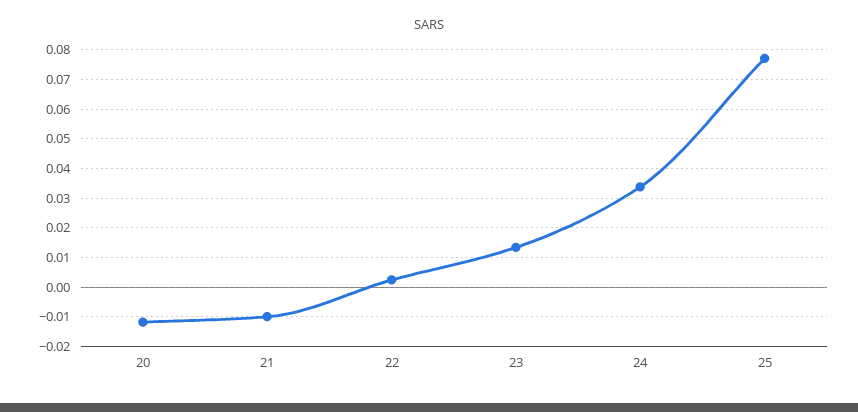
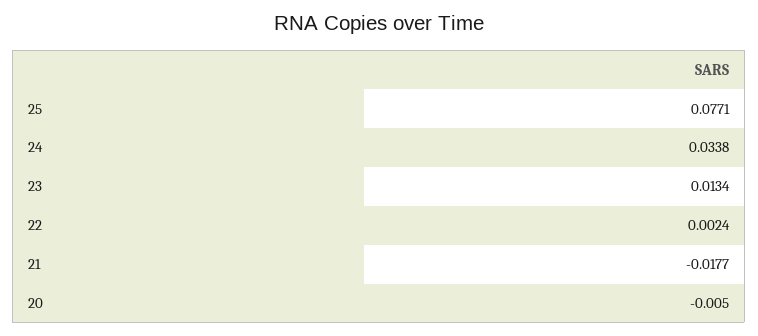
20: -0.0125 -> -0.005
21: -0.01 -> -0.0177

